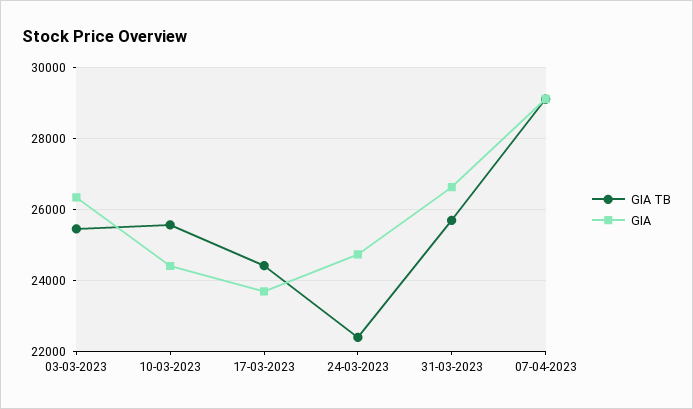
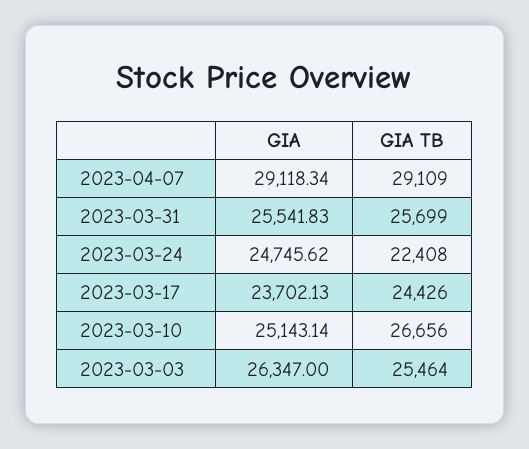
GIA TB, 10-03-2023: 25600 -> 26656
GIA, 10-03-2023: 24400 -> 25143.14
GIA, 31-03-2023: 26600 -> 25541.83

